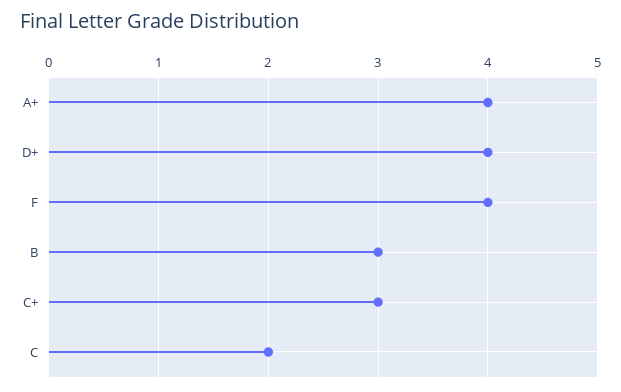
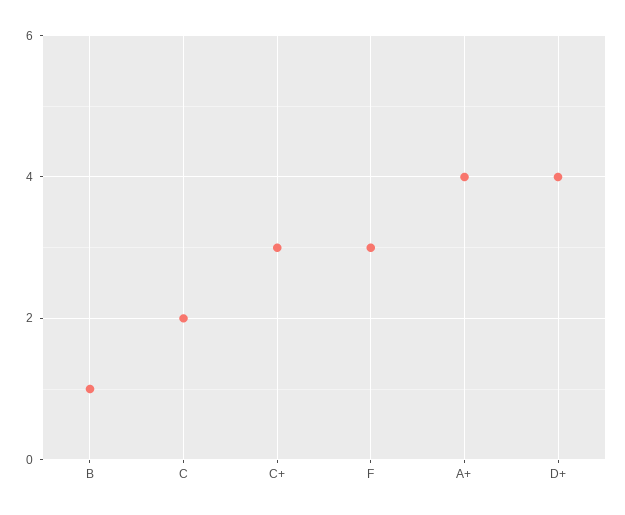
F: 4 -> 3
B: 3 -> 1

